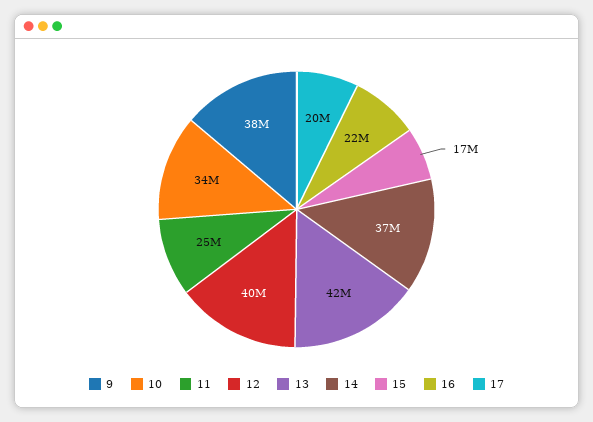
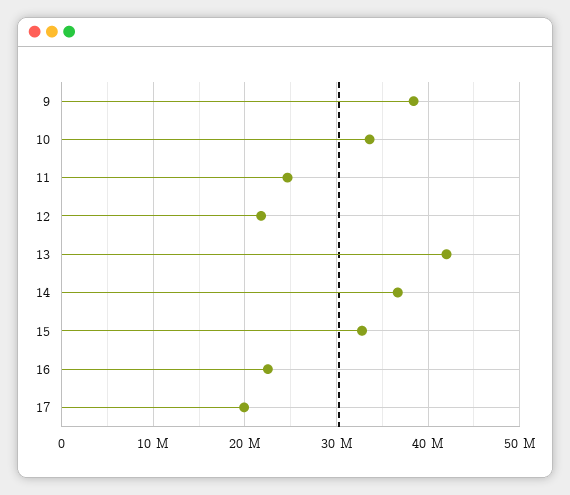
12: 40000000 -> 22000000
15: 17000000 -> 33000000

